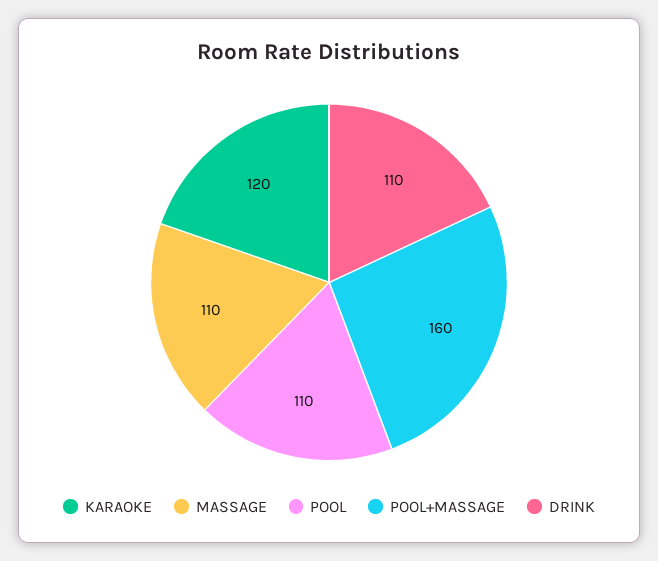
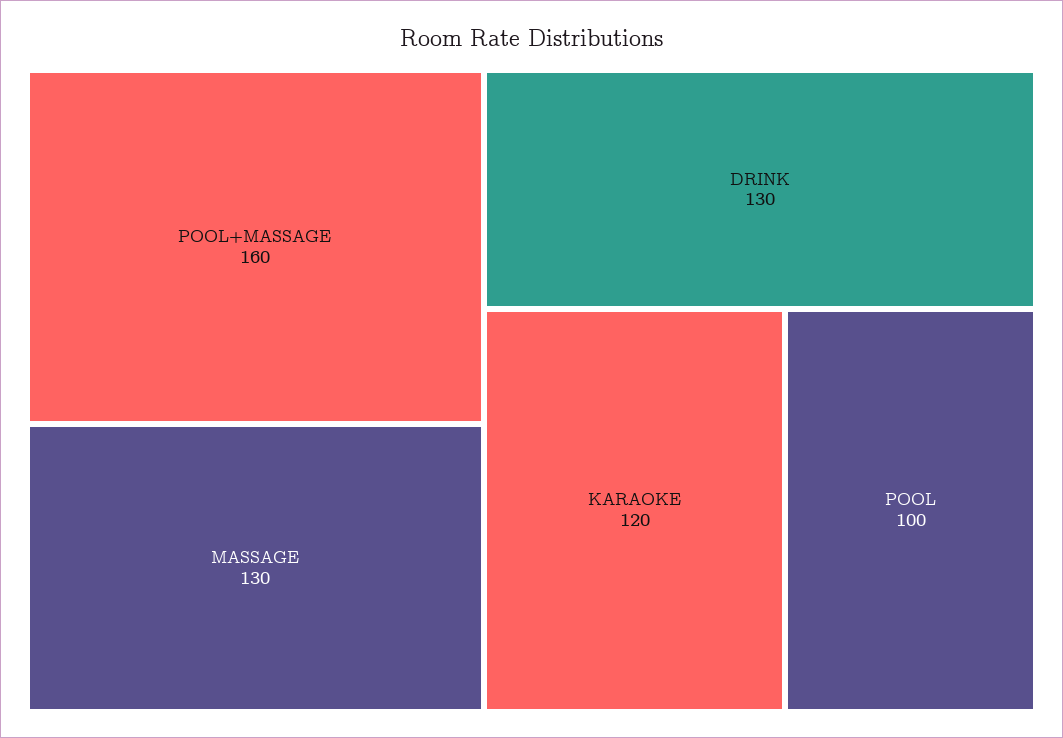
MASSAGE: 110 -> 130
POOL: 110 -> 100
DRINK: 110 -> 130

